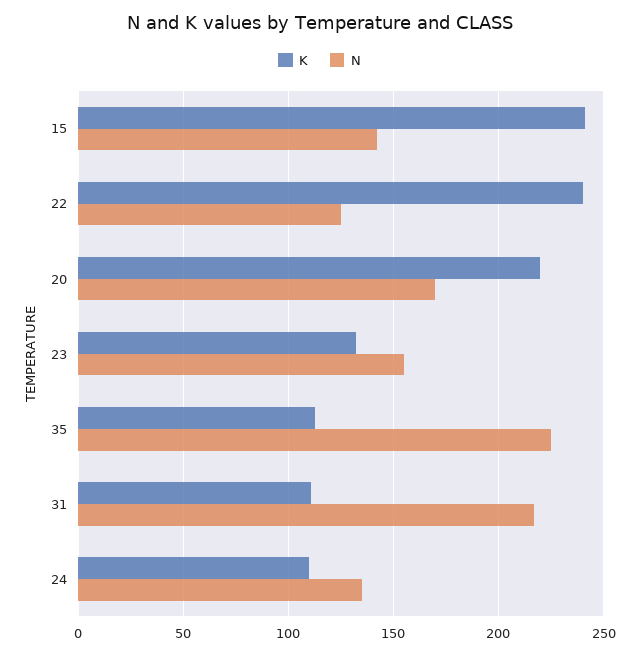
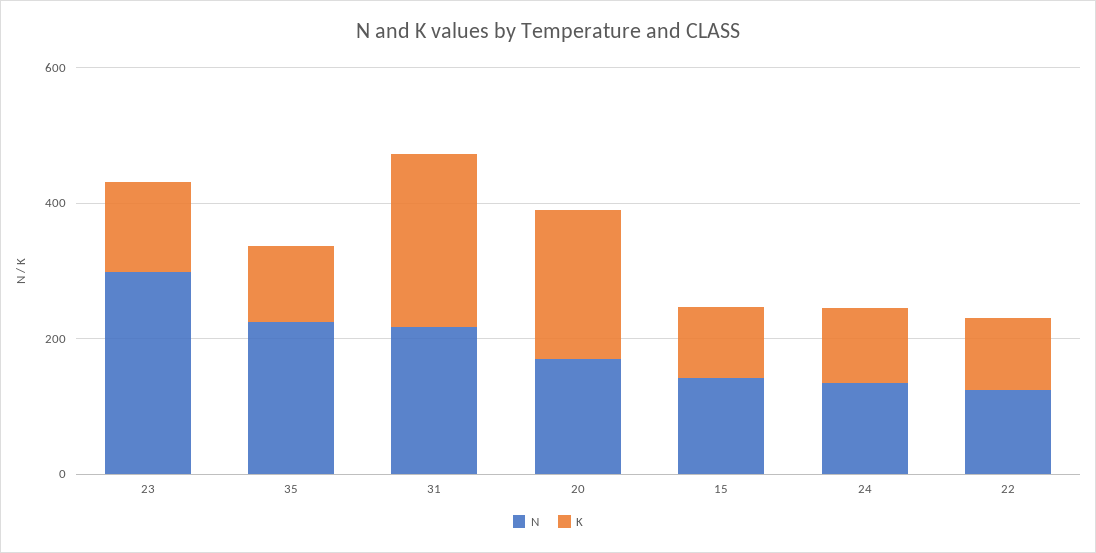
K, 15: 240 -> 100
K, 22: 240 -> 100
N, 23: 155 -> 300
K, 31: 110 -> 250

